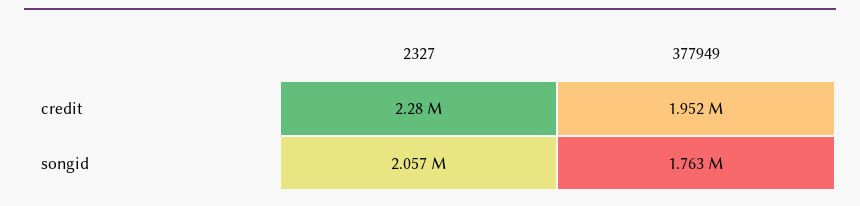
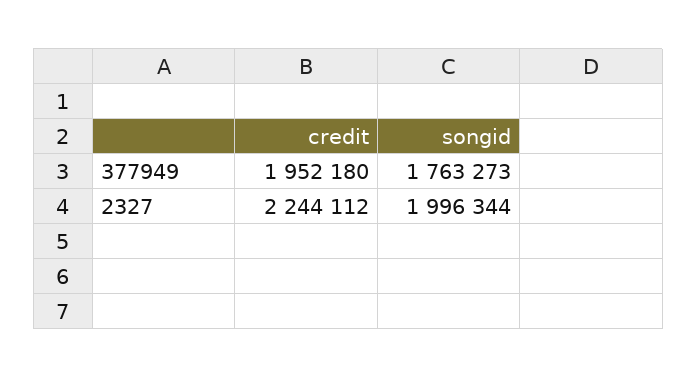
2327, credit: 2280000 -> 2244112
2327, songid: 2057000 -> 1996344

